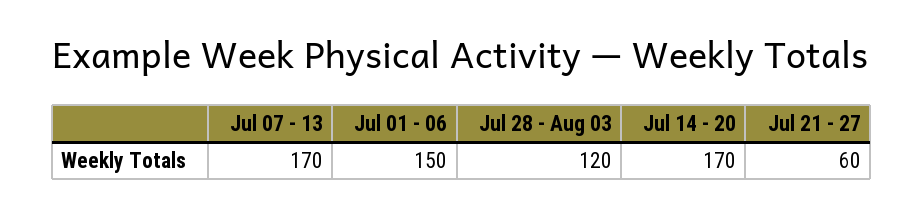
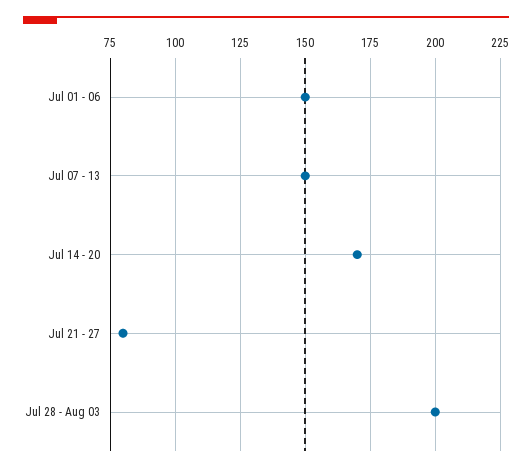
Jul 07 - 13: 170 -> 150
Jul 28 - Aug 03: 120 -> 200
Jul 21 - 27: 60 -> 80

